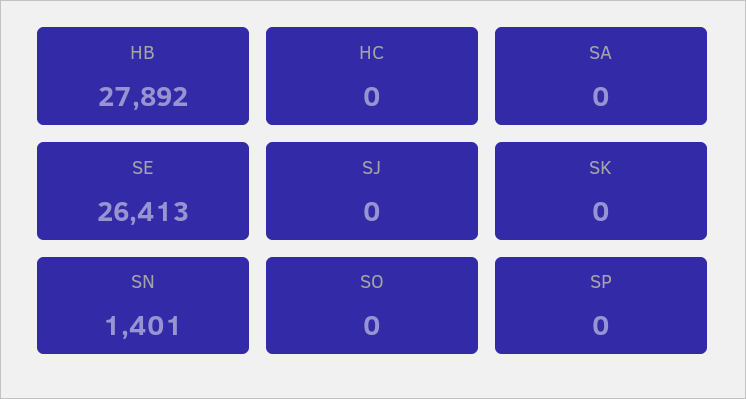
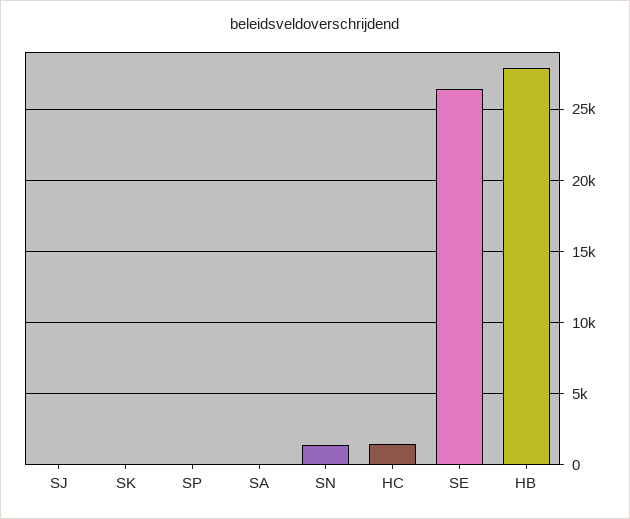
HC: 0 -> 1500
SO: 0 -> none

